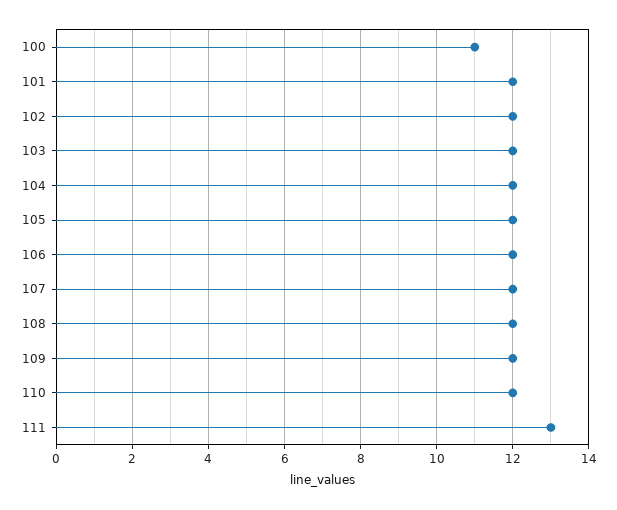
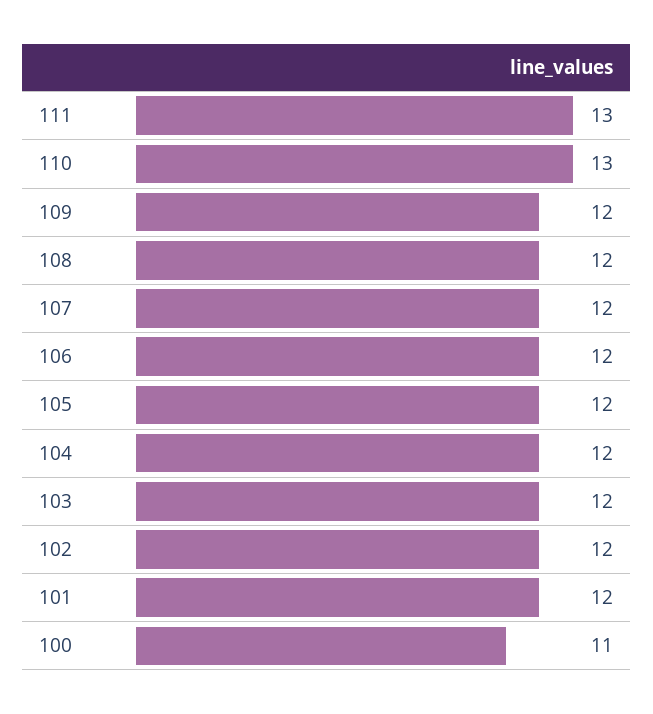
110: 12 -> 13

